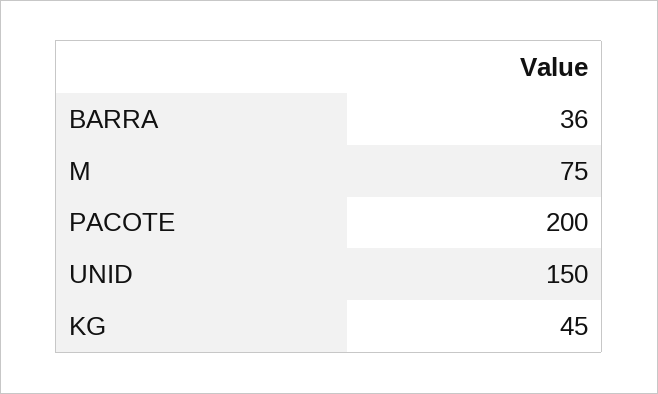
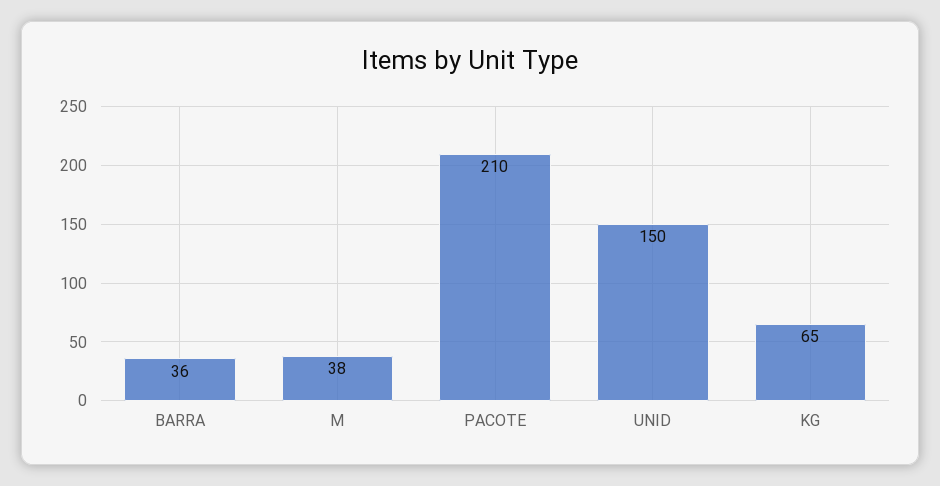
M: 75 -> 38
PACOTE: 200 -> 210
KG: 45 -> 65

